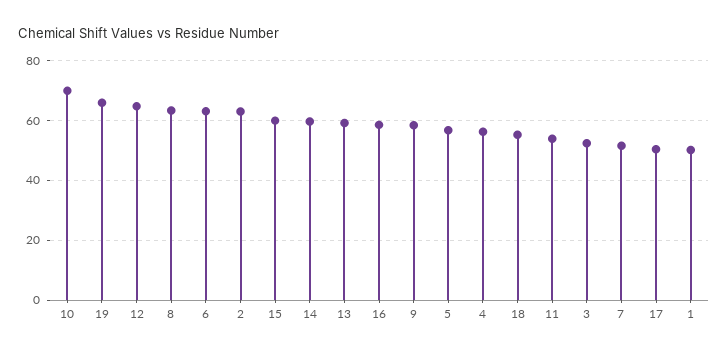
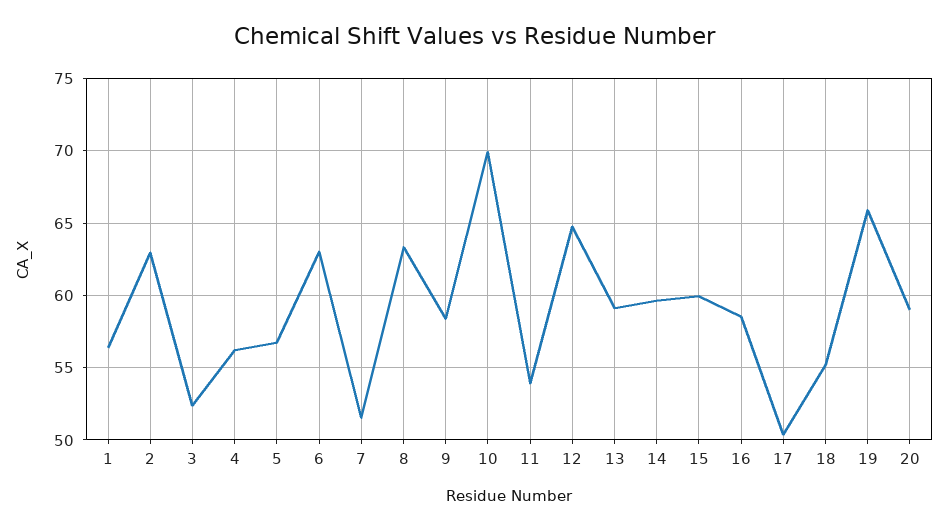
1: 50 -> 56.5
20: none -> 59

